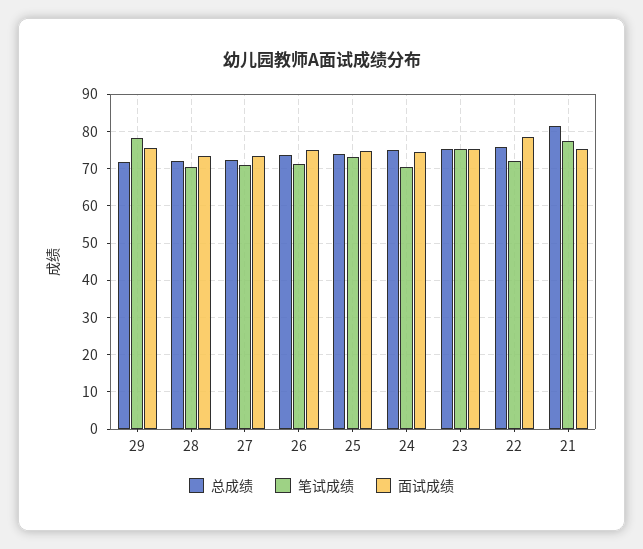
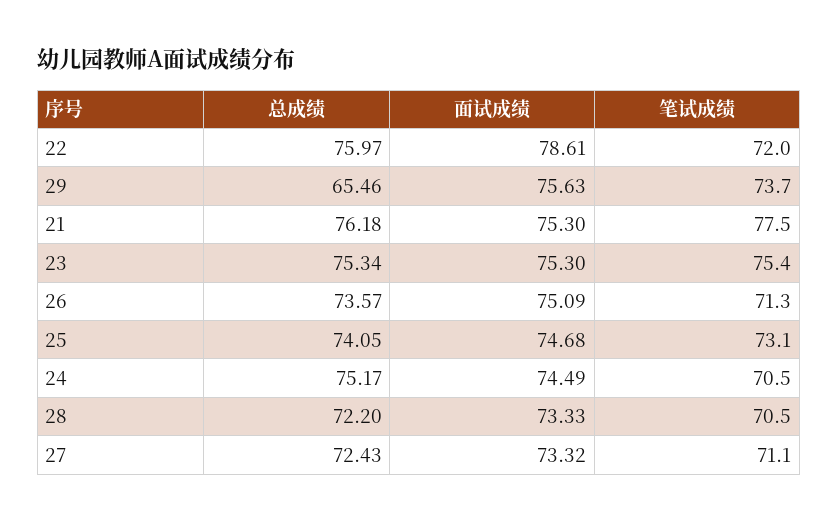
总成绩, 29: 72 -> 65.46
笔试成绩, 29: 78 -> 73.7
总成绩, 21: 82 -> 76.18

